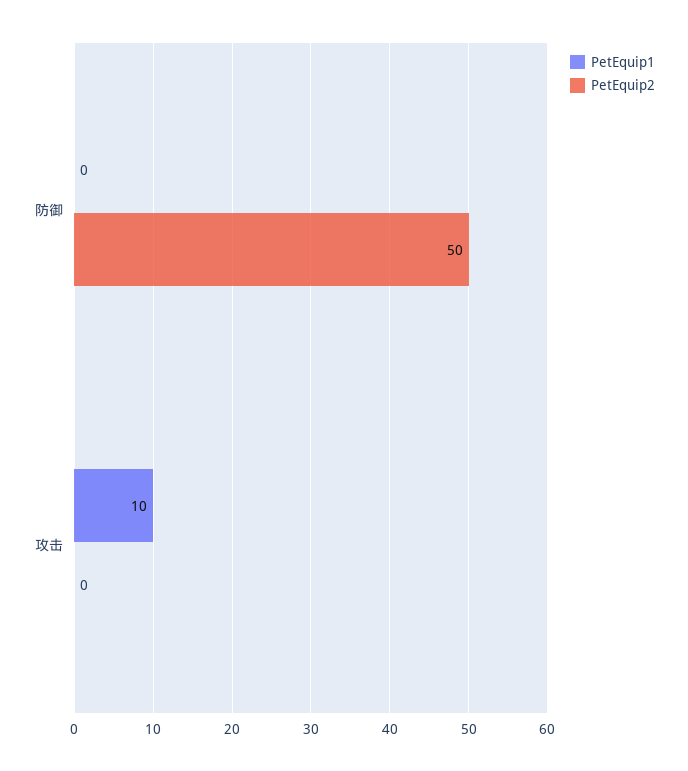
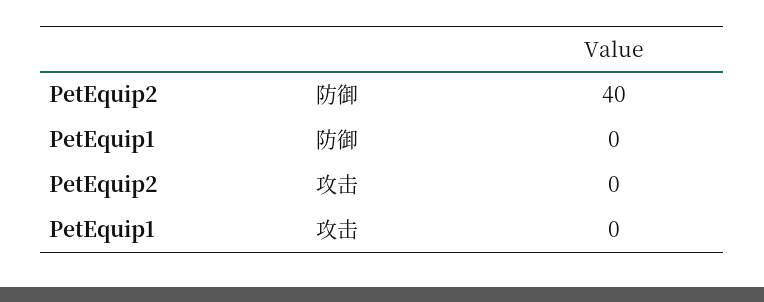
PetEquip2, 防御: 50 -> 40
PetEquip1, 攻击: 10 -> 0

